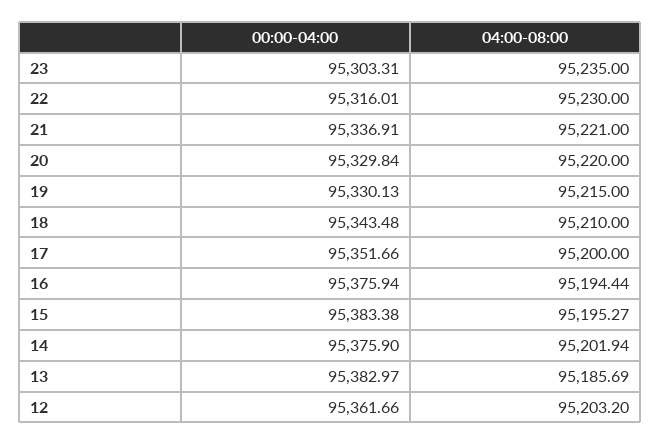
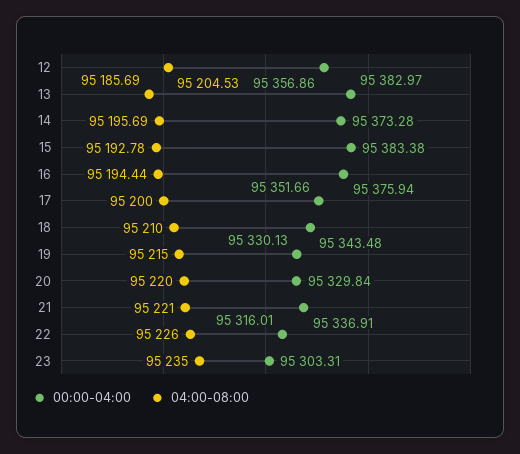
04:00-08:00, 22: 95230 -> 95226
04:00-08:00, 15: 95195.27 -> 95192.78
00:00-04:00, 14: 95375.9 -> 95373.28
04:00-08:00, 14: 95201.94 -> 95195.69
00:00-04:00, 12: 95361.66 -> 95356.86
04:00-08:00, 12: 95203.2 -> 95204.53

